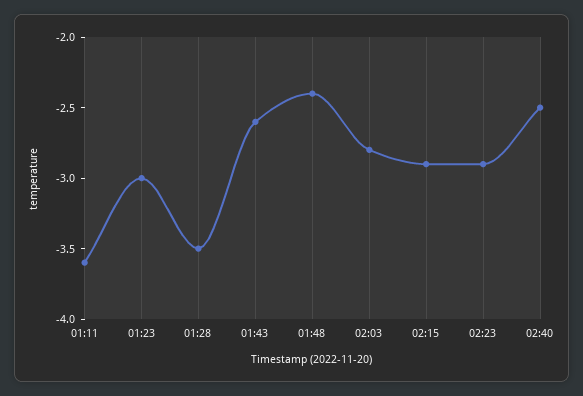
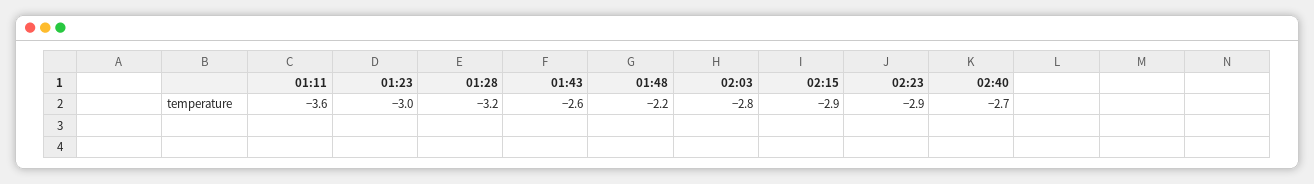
01:28: -3.5 -> -3.2
01:48: -2.4 -> -2.2
02:40: -2.5 -> -2.7

